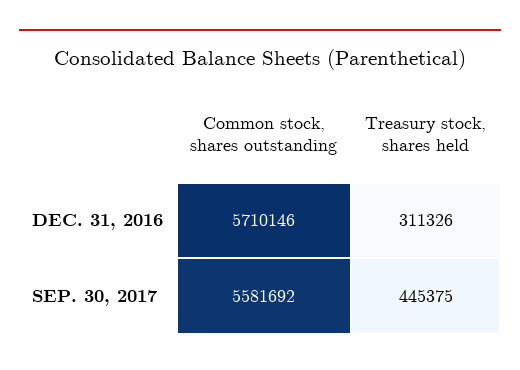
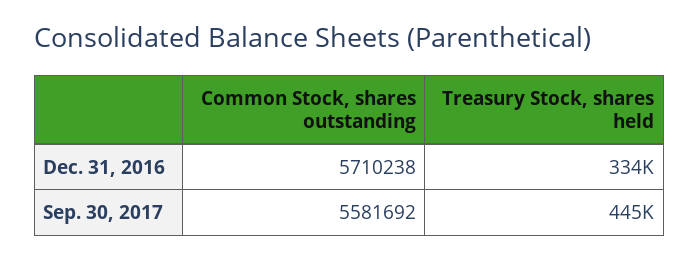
Common stock, shares outstanding, DEC. 31, 2016: 5710146 -> 5710238
Treasury stock, shares held, DEC. 31, 2016: 311326 -> 334000

